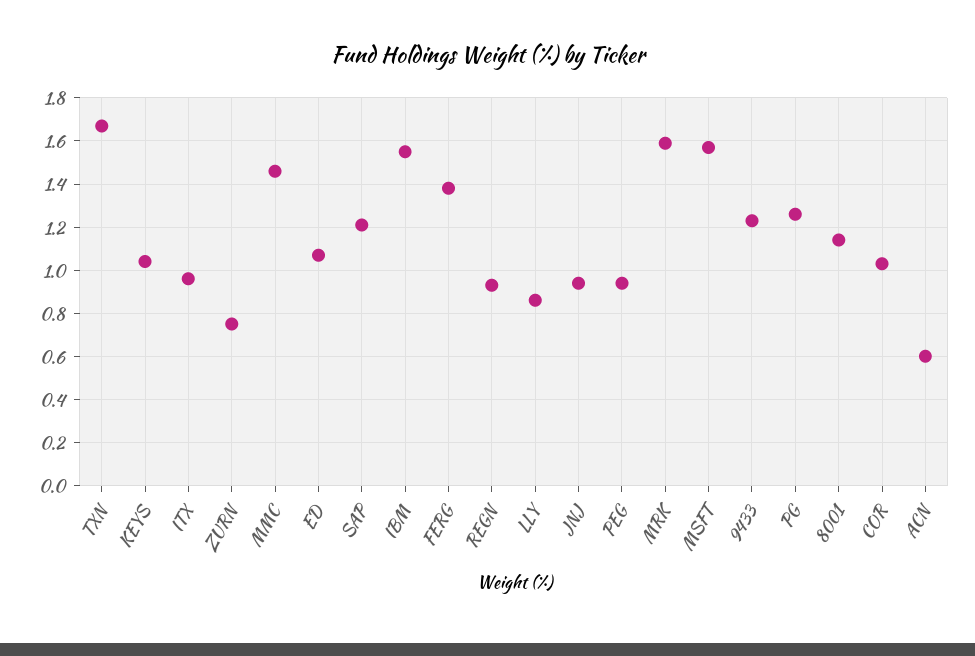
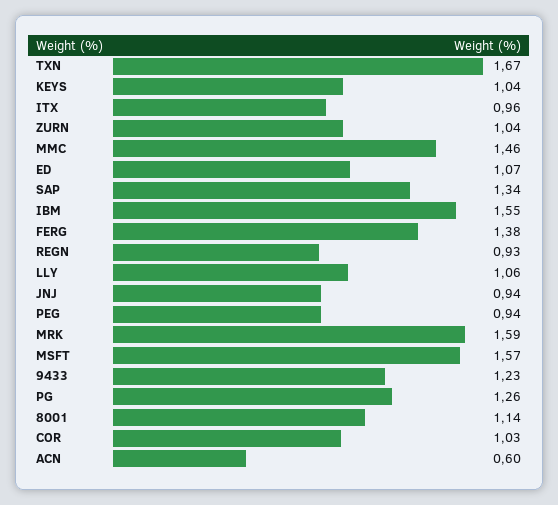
ZURN: 0.75 -> 1.04
SAP: 1.2 -> 1.34
LLY: 0.85 -> 1.06

